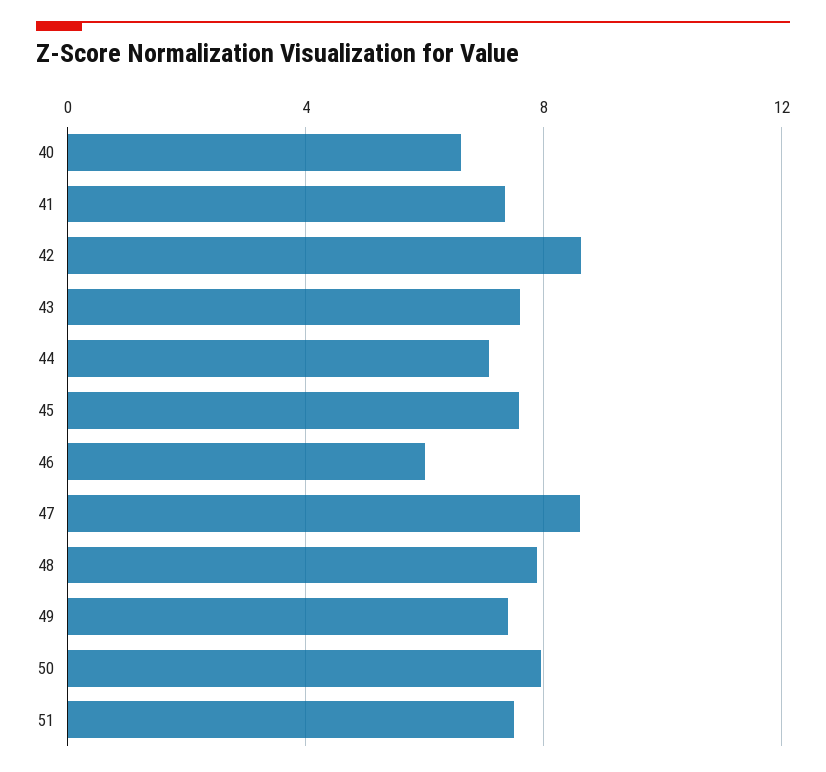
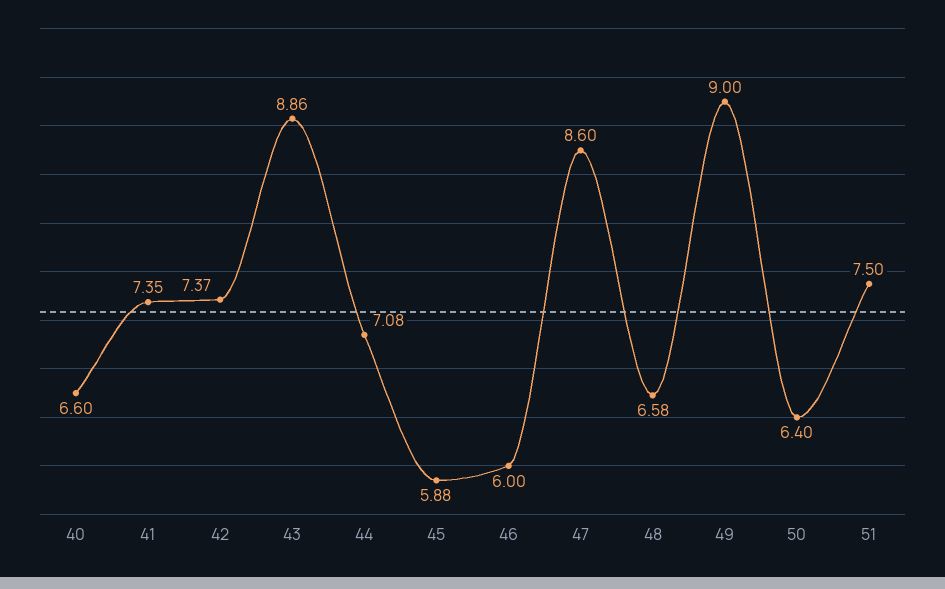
42: 8.5 -> 7.37
43: 7.5 -> 8.86
45: 7.5 -> 5.88
48: 8 -> 6.58
49: 7.5 -> 9
50: 8 -> 6.4

